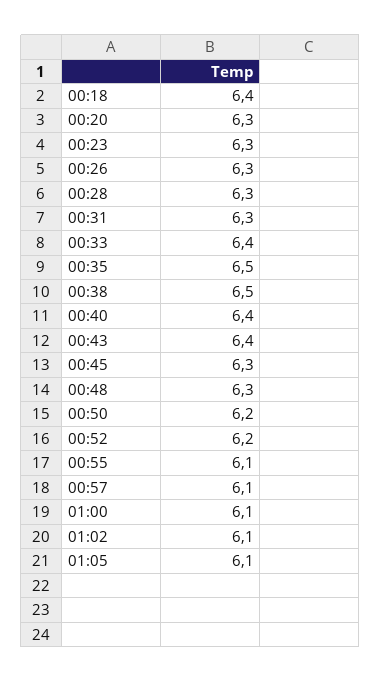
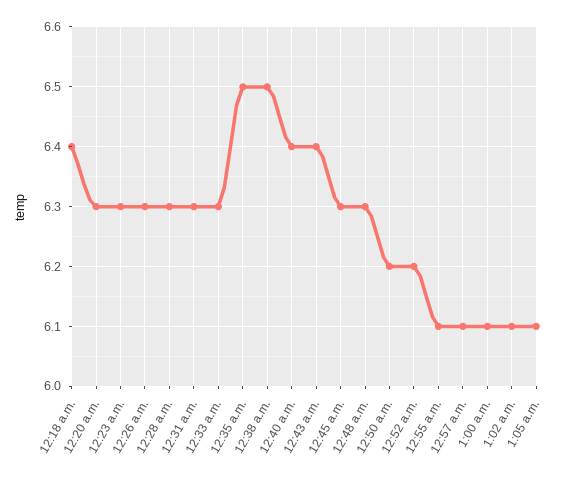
00:33: 6.4 -> 6.3

